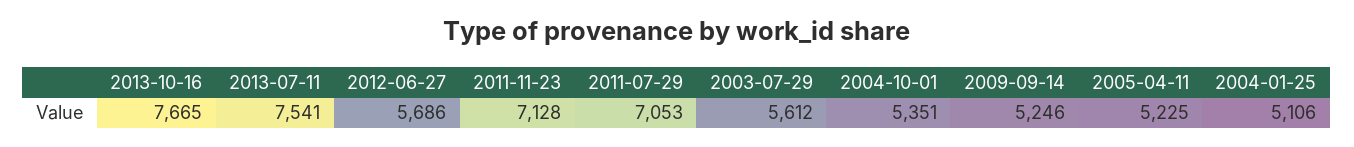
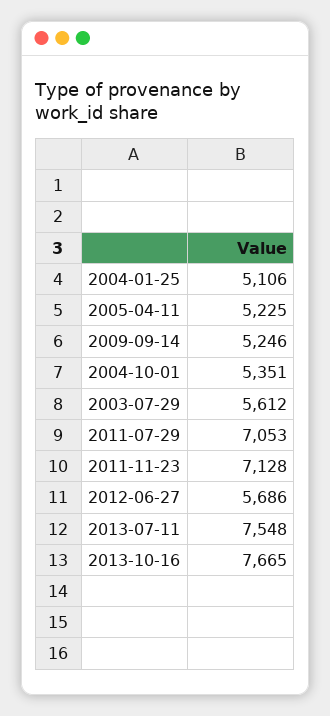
2013-07-11: 7541 -> 7548

